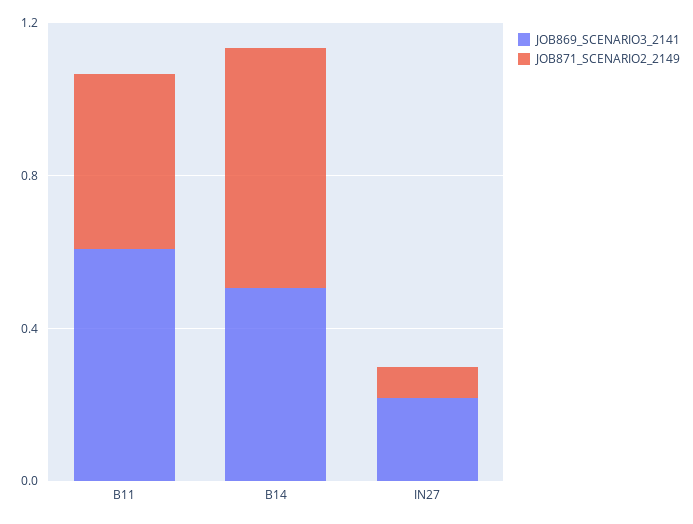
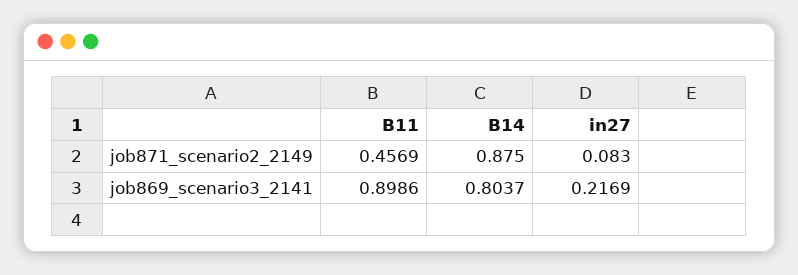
JOB869_SCENARIO3_2141, B11: 0.6 -> 0.8986
JOB869_SCENARIO3_2141, B14: 0.5 -> 0.8037
JOB871_SCENARIO2_2149, B14: 0.6 -> 0.875

